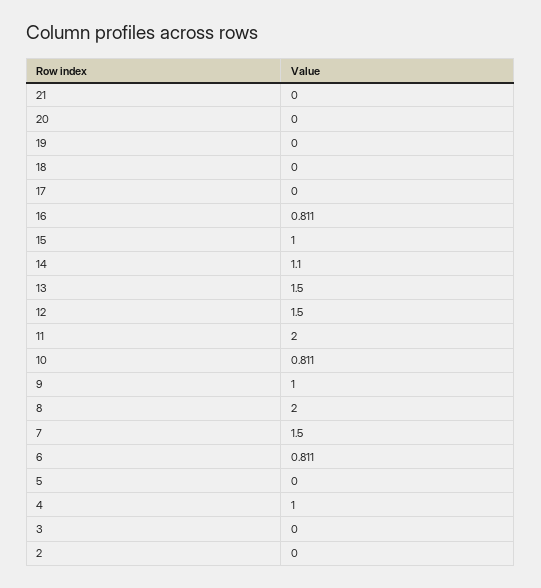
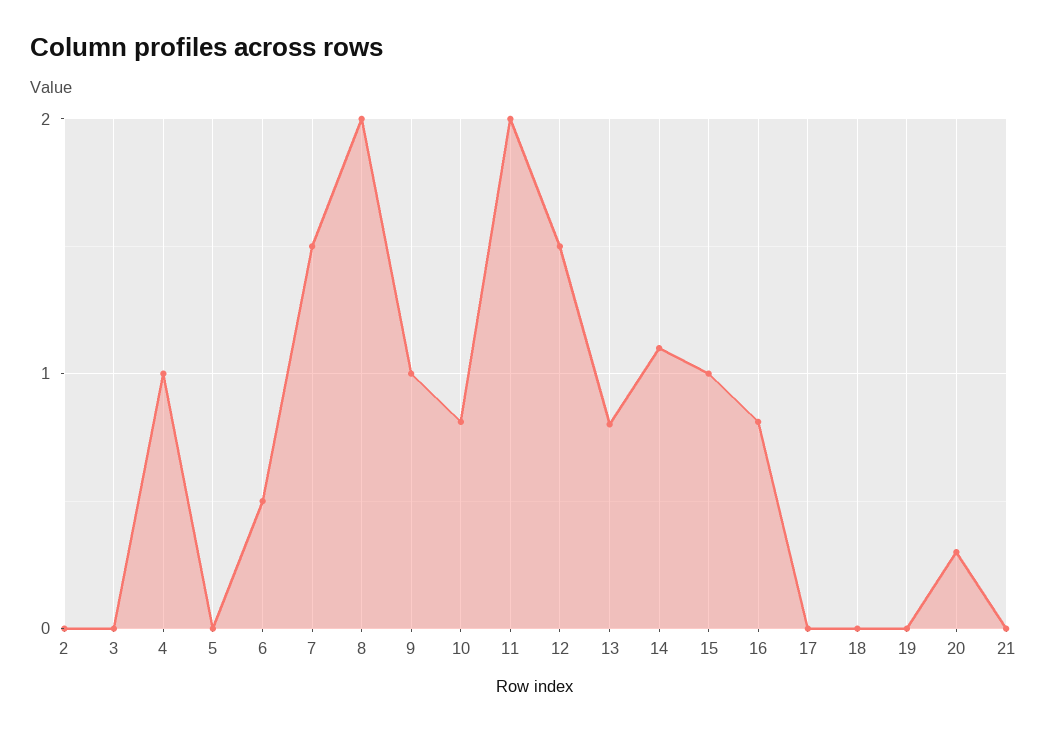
20: 0 -> 0.3
13: 1.5 -> 0.8
6: 0.811 -> 0.5

